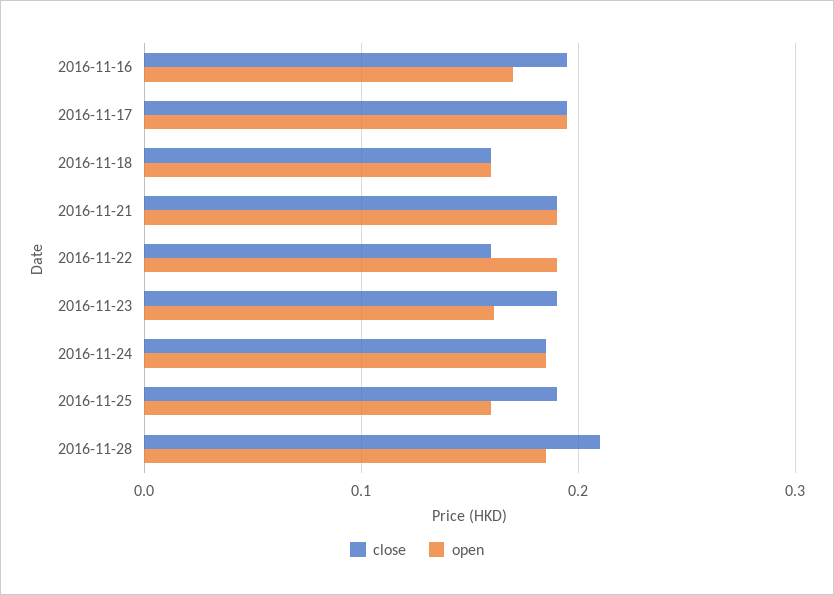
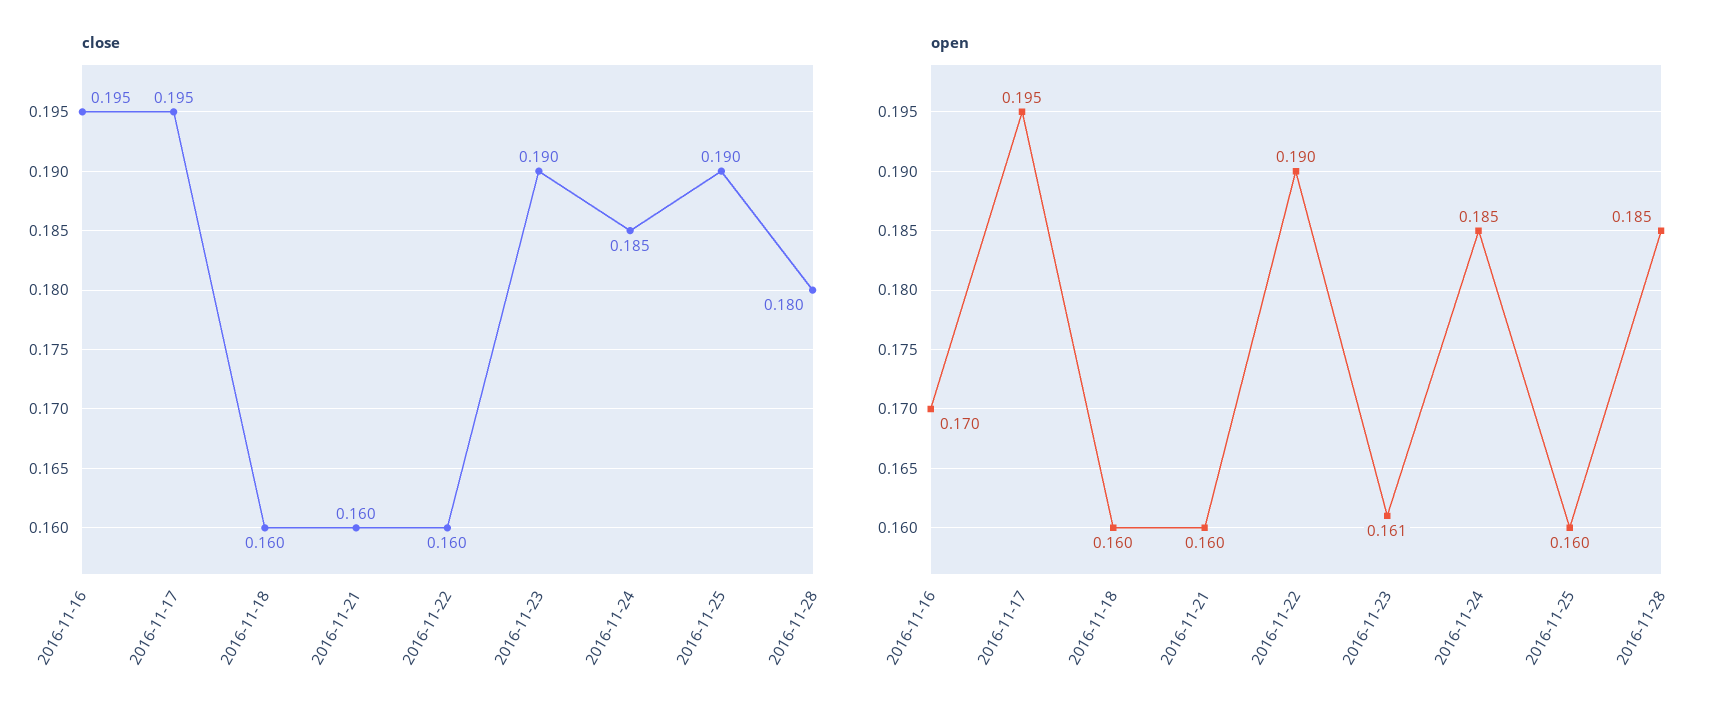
close, 2016-11-21: 0.19 -> 0.16
open, 2016-11-21: 0.19 -> 0.16
close, 2016-11-28: 0.21 -> 0.18

